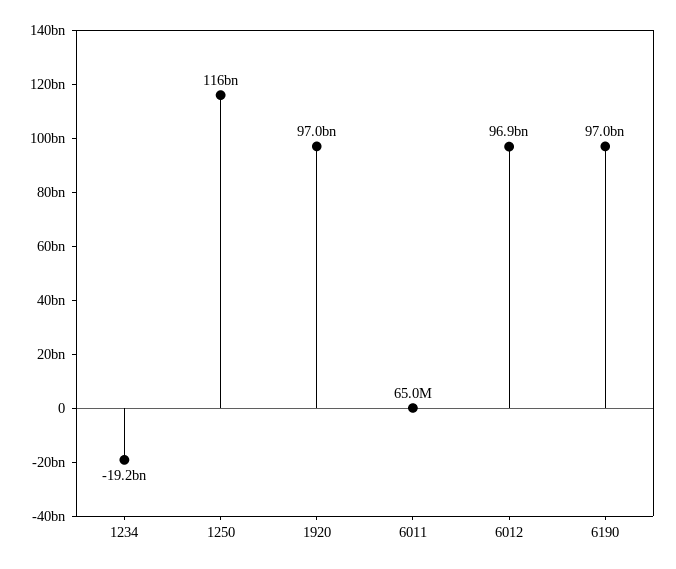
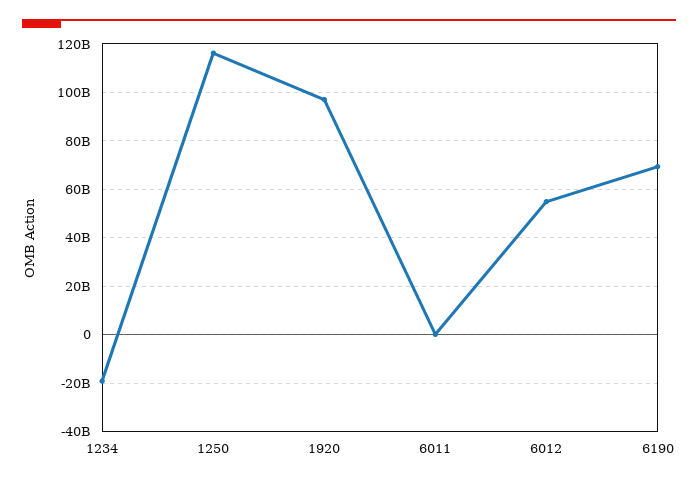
6012: 96900000000 -> 55000000000
6190: 97000000000 -> 70000000000

